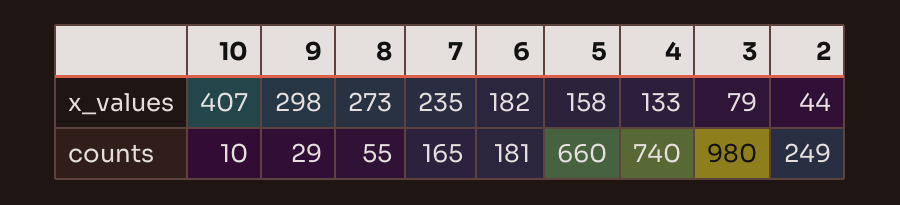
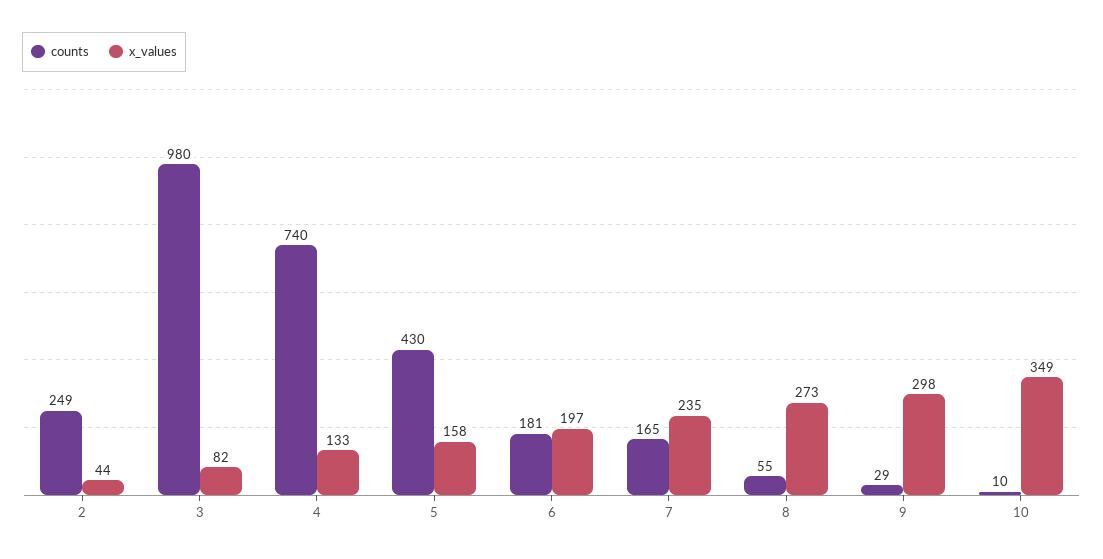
x_values, 10: 407 -> 349
x_values, 6: 182 -> 197
x_values, 3: 79 -> 82
counts, 5: 660 -> 430

